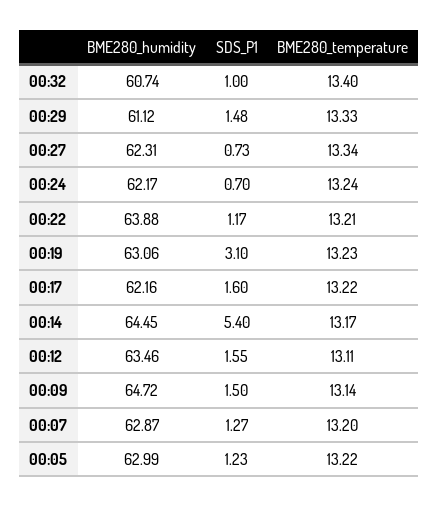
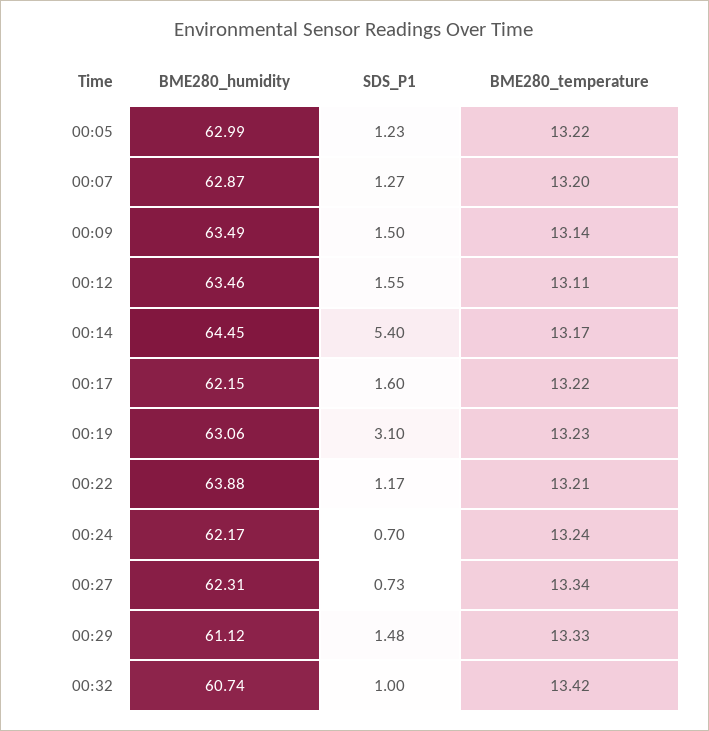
BME280_temperature, 00:32: 13.4 -> 13.42
BME280_humidity, 00:17: 62.16 -> 62.15
BME280_humidity, 00:09: 64.72 -> 63.49

